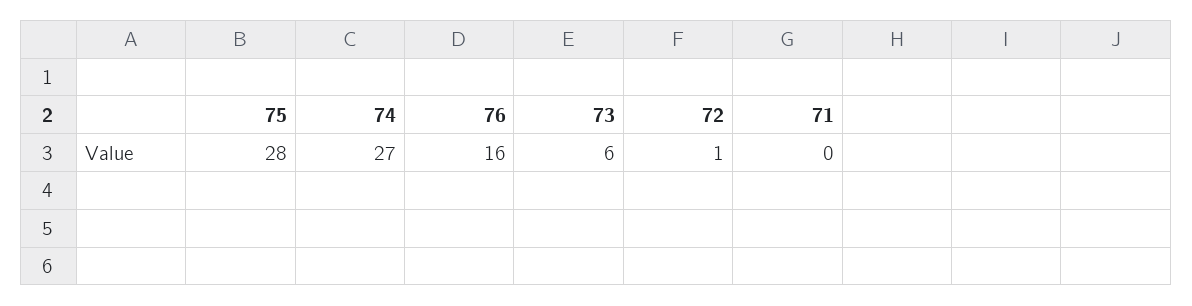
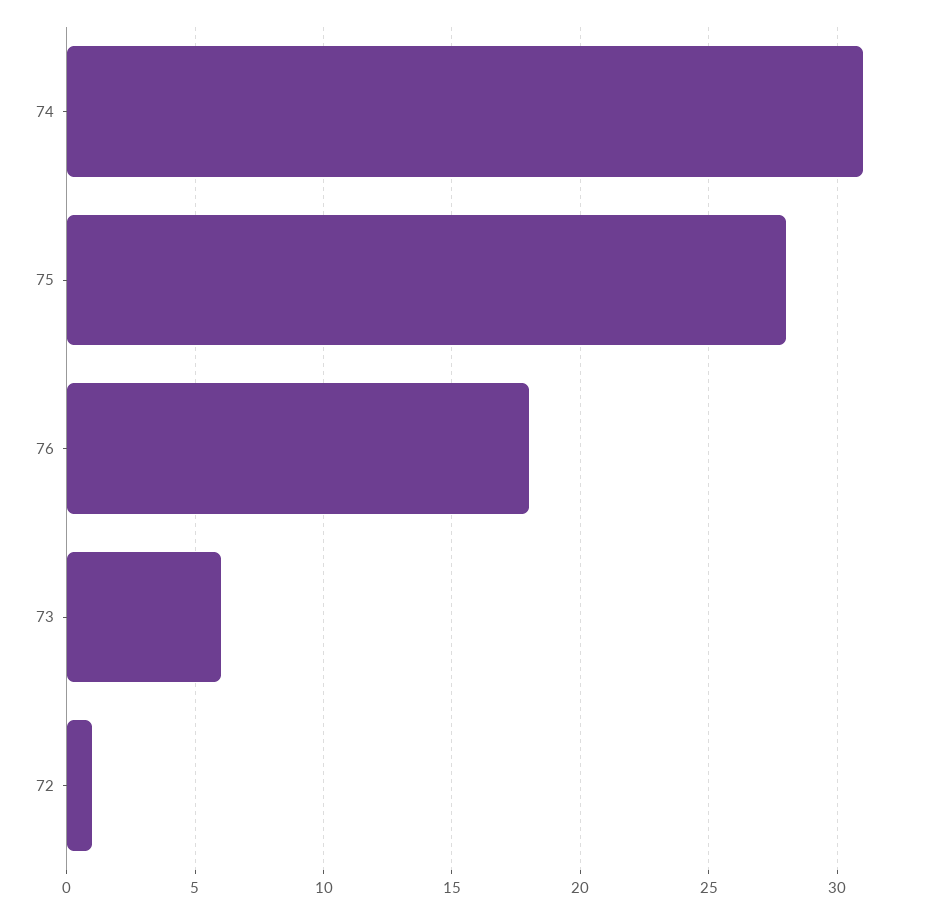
74: 27 -> 31
76: 16 -> 18
71: 0 -> none

